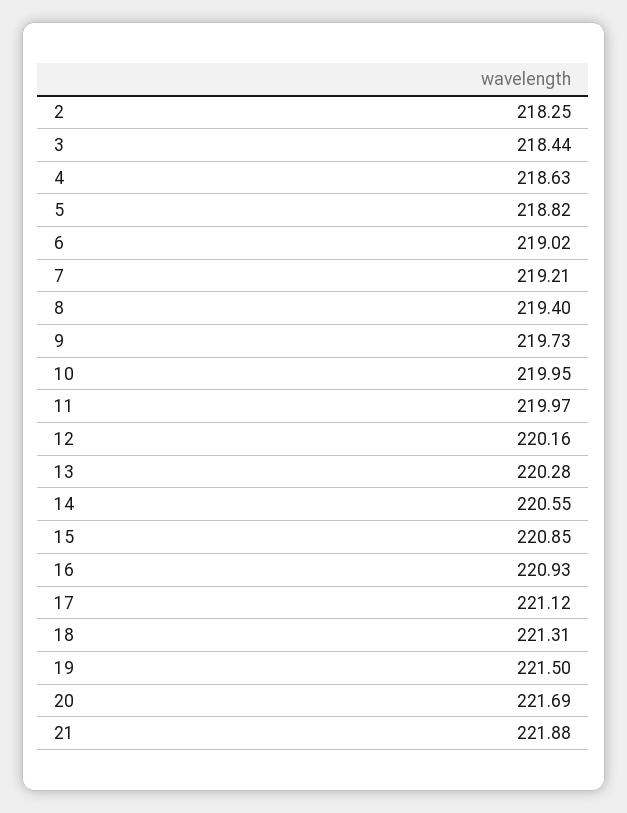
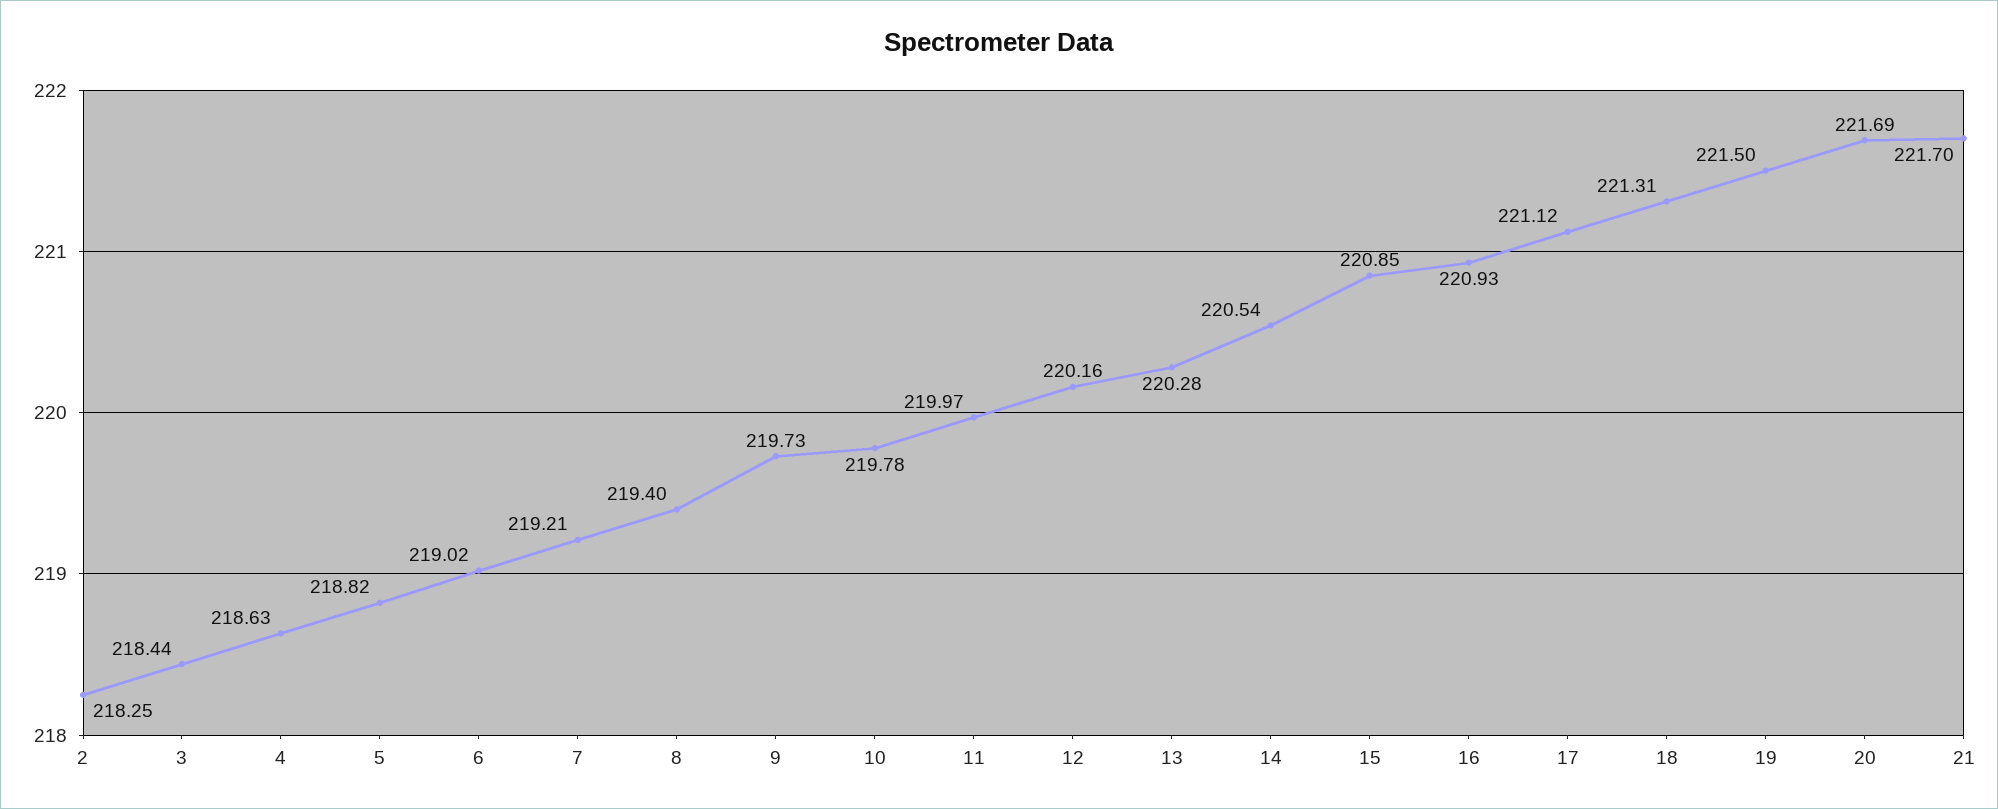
10: 219.95 -> 219.78
14: 220.55 -> 220.54
21: 221.88 -> 221.7

